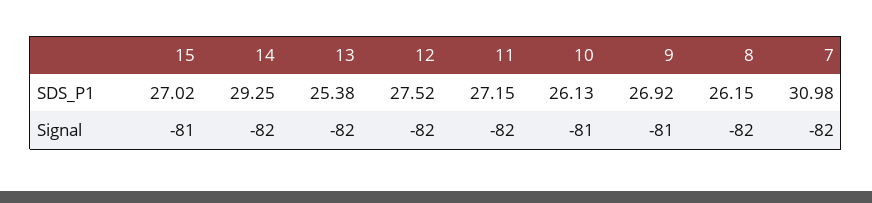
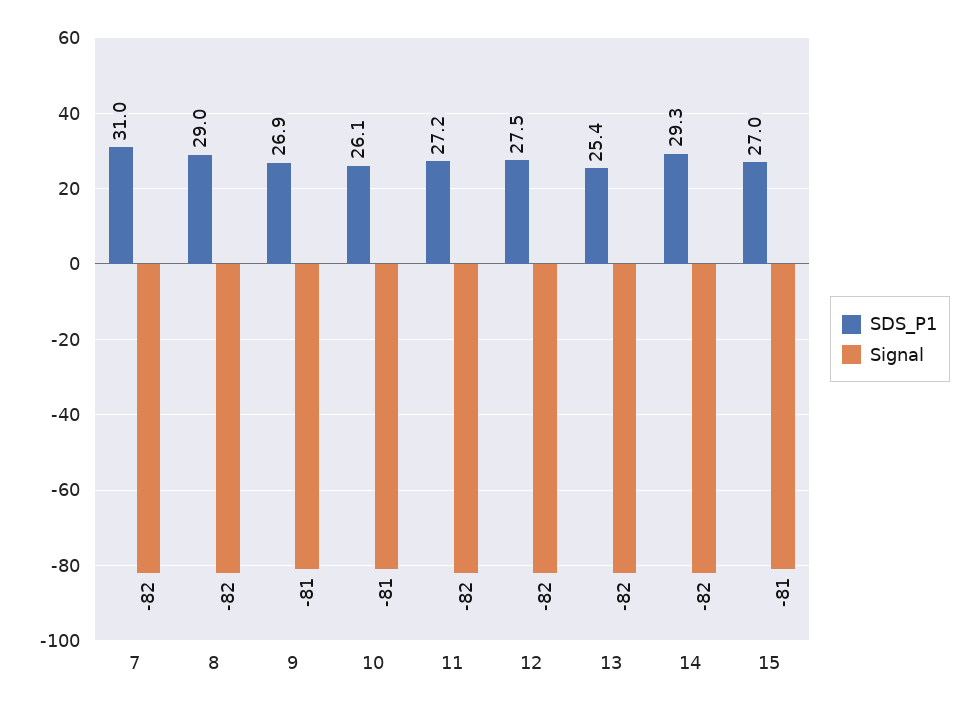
SDS_P1, 8: 26.15 -> 29

